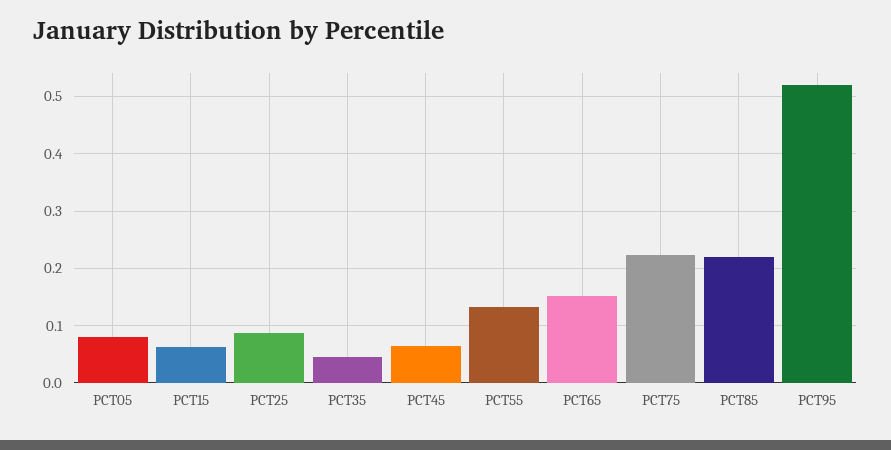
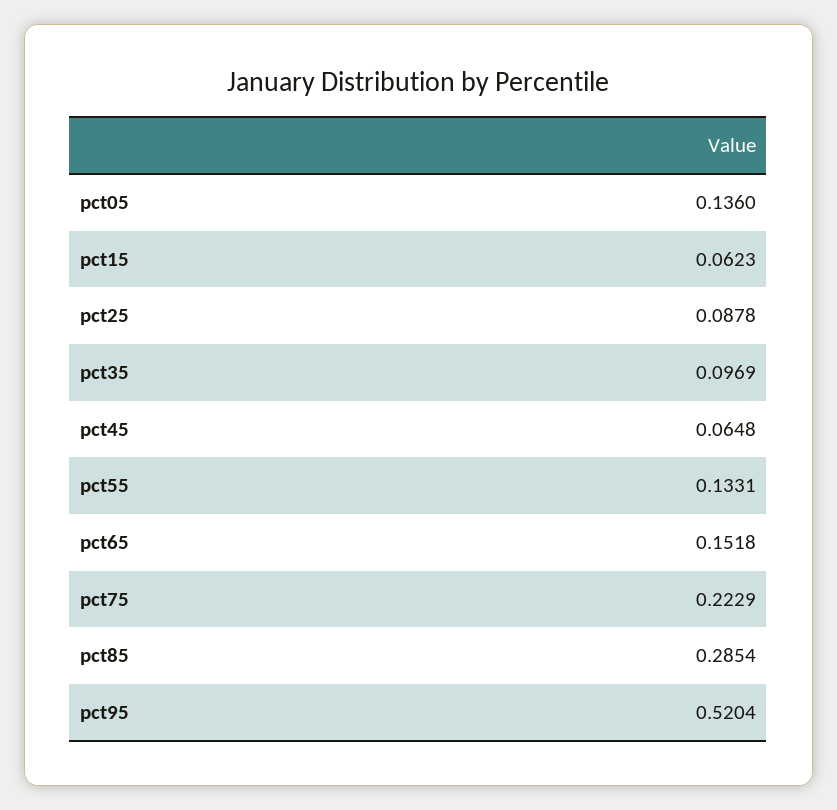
PCT05: 0.08 -> 0.136
PCT35: 0.04 -> 0.0969
PCT85: 0.22 -> 0.2854

